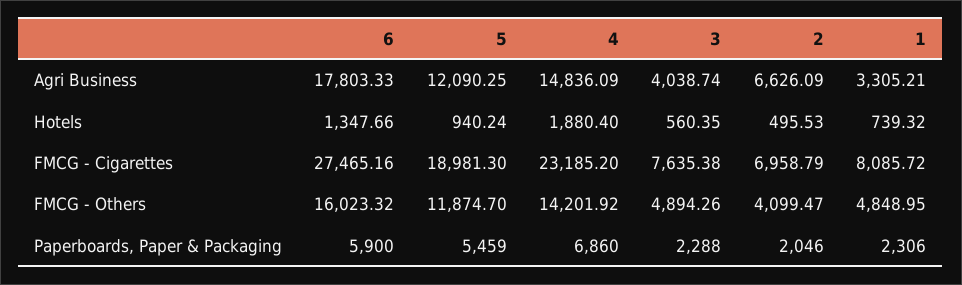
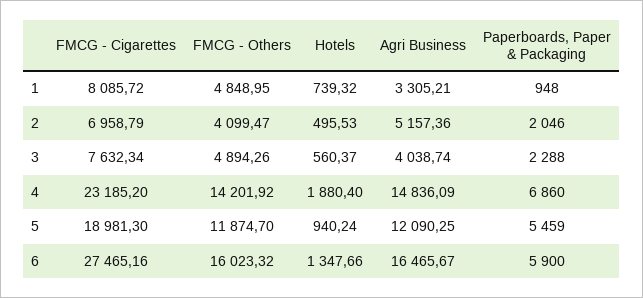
6, Agri Business: 17803.33 -> 16465.67
2, Agri Business: 6626.09 -> 5157.36
3, Hotels: 560.35 -> 560.37
3, FMCG - Cigarettes: 7635.38 -> 7632.34
1, Paperboards, Paper & Packaging: 2306 -> 948

